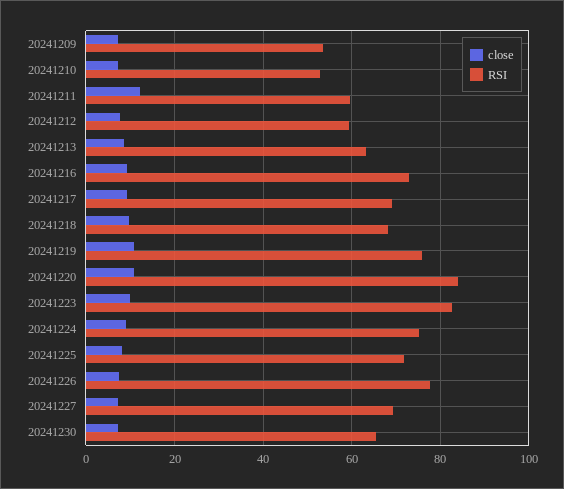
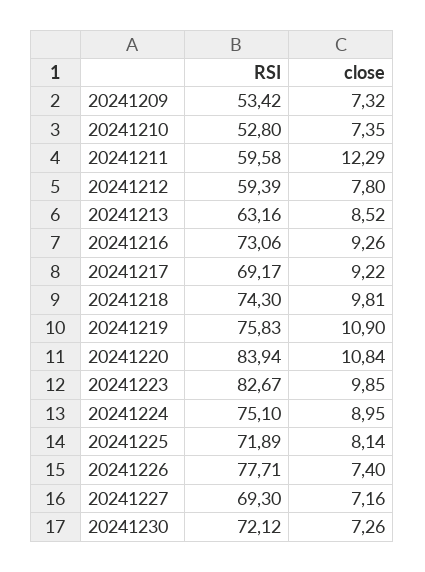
RSI, 20241218: 68 -> 74.3
RSI, 20241230: 66 -> 72.12

